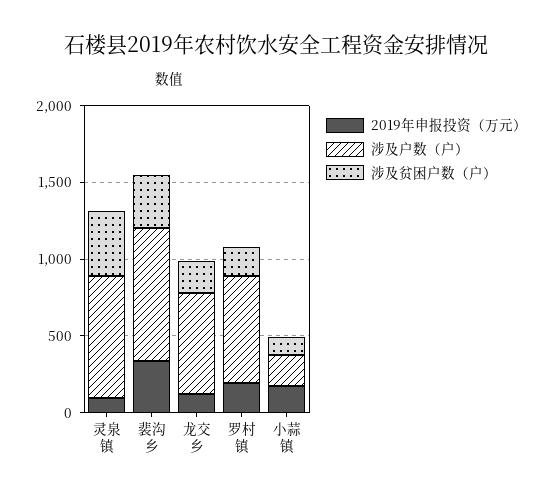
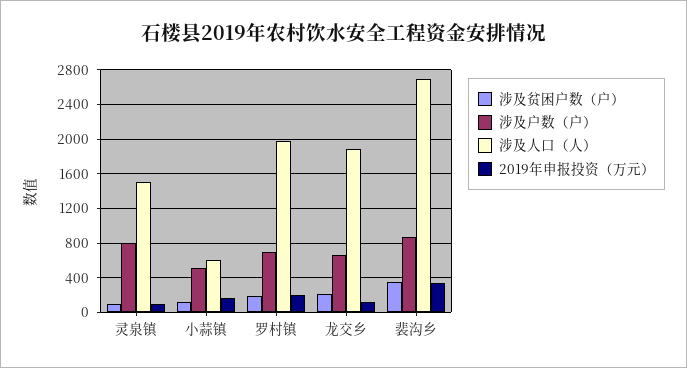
涉及贫困户数（户）, 灵泉镇: 400 -> 100
涉及户数（户）, 小蒜镇: 200 -> 500
涉及人口（人）, 灵泉镇: none -> 1500
涉及人口（人）, 小蒜镇: none -> 600
涉及人口（人）, 罗村镇: none -> 2000
涉及人口（人）, 龙交乡: none -> 1900
涉及人口（人）, 裴沟乡: none -> 2700

